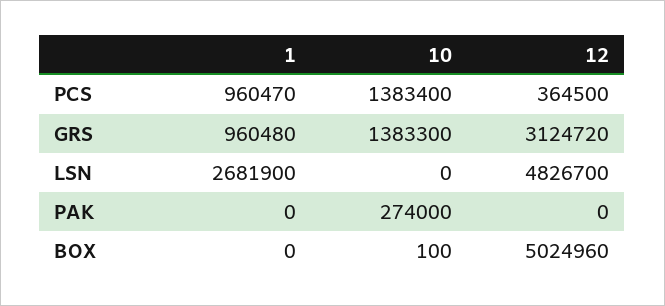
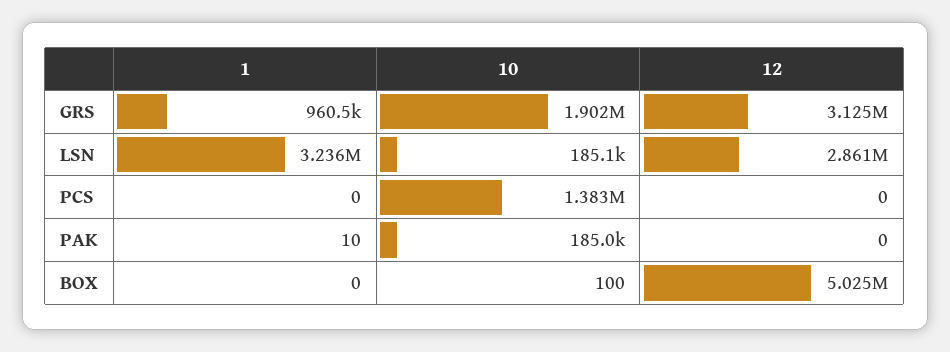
1, PCS: 960470 -> 0
12, PCS: 364500 -> 0
10, GRS: 1383300 -> 1902000
1, LSN: 2681900 -> 3236000
10, LSN: 0 -> 185100
12, LSN: 4826700 -> 2861000
1, PAK: 0 -> 10
10, PAK: 274000 -> 185000

